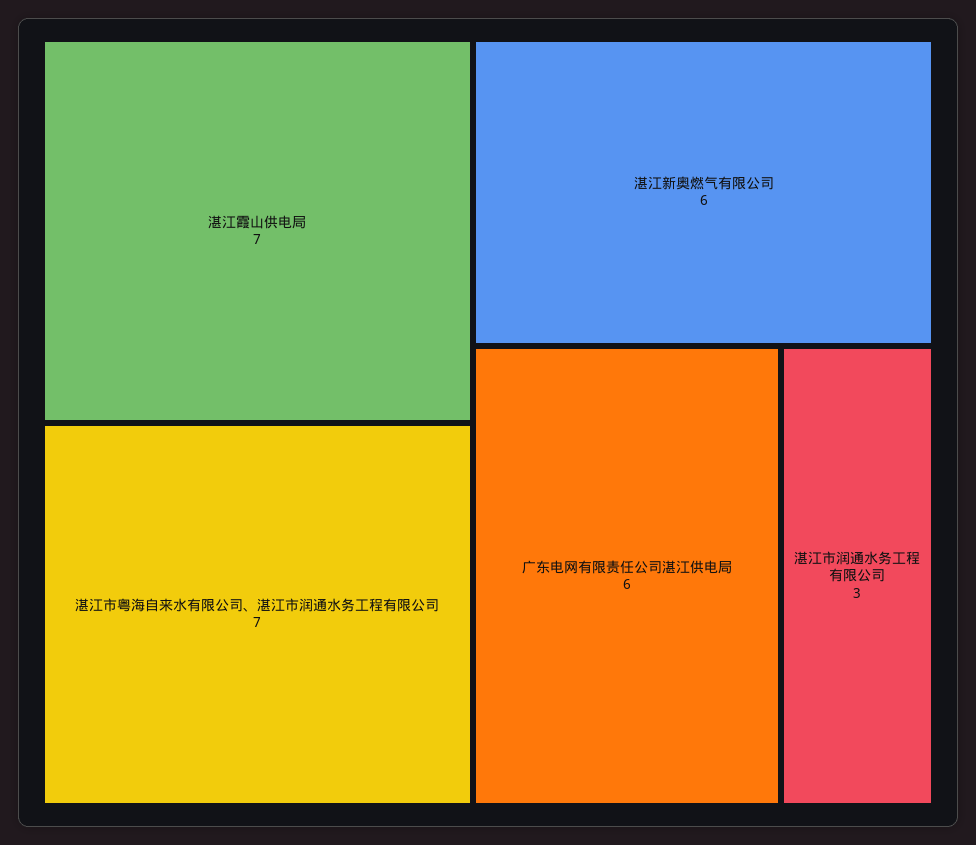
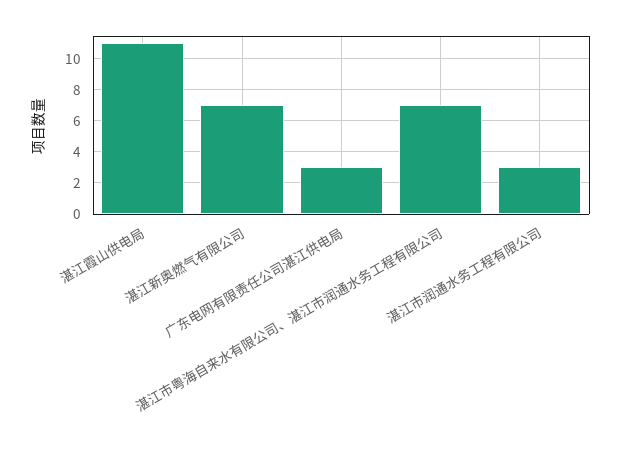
湛江霞山供电局: 7 -> 11
湛江新奥燃气有限公司: 6 -> 7
广东电网有限责任公司湛江供电局: 6 -> 3

